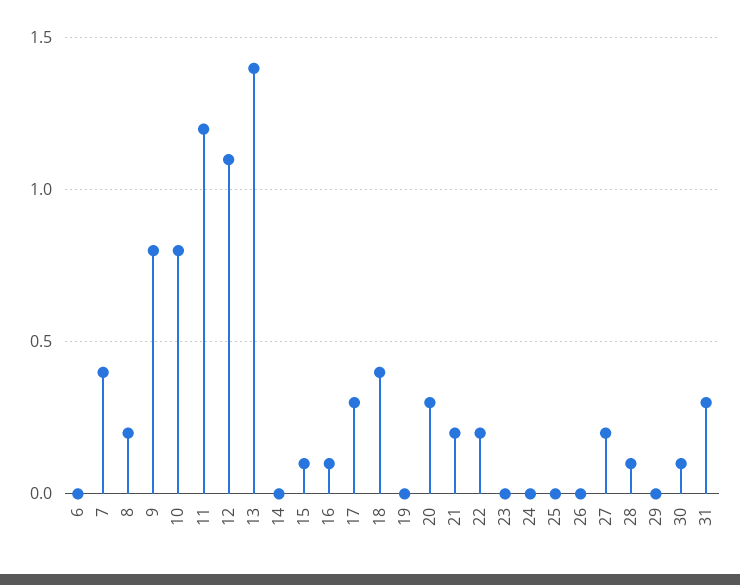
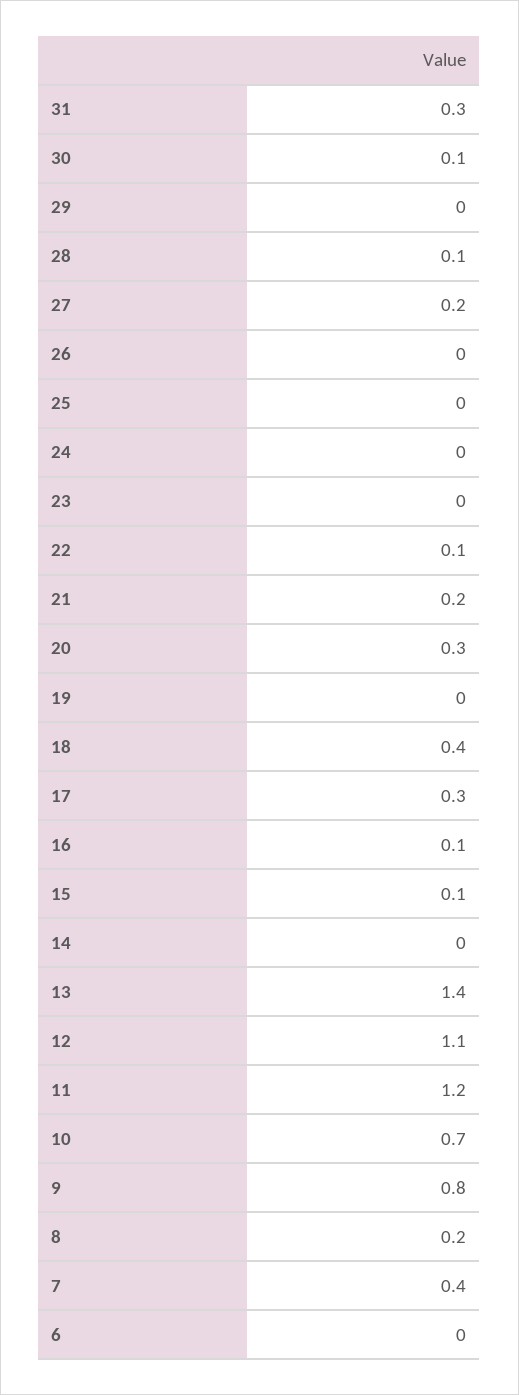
10: 0.8 -> 0.7
22: 0.2 -> 0.1

